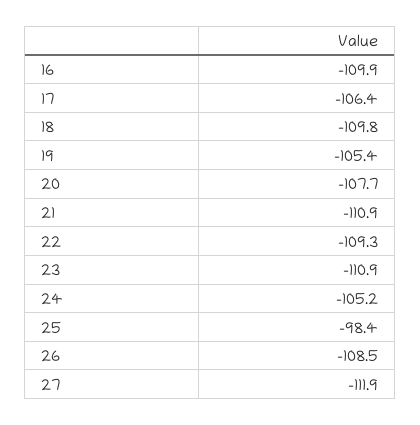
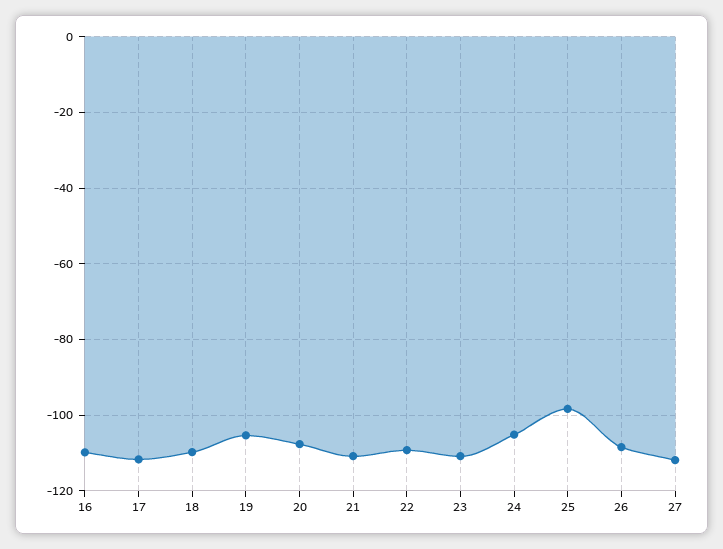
17: -106.4 -> -112

